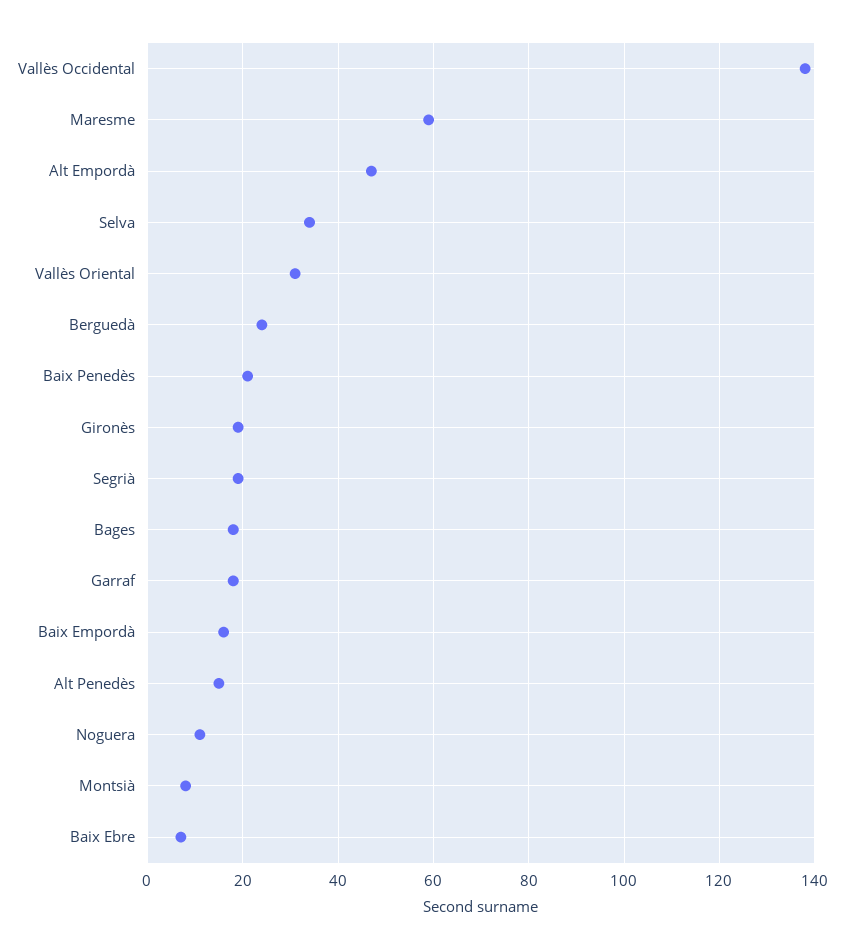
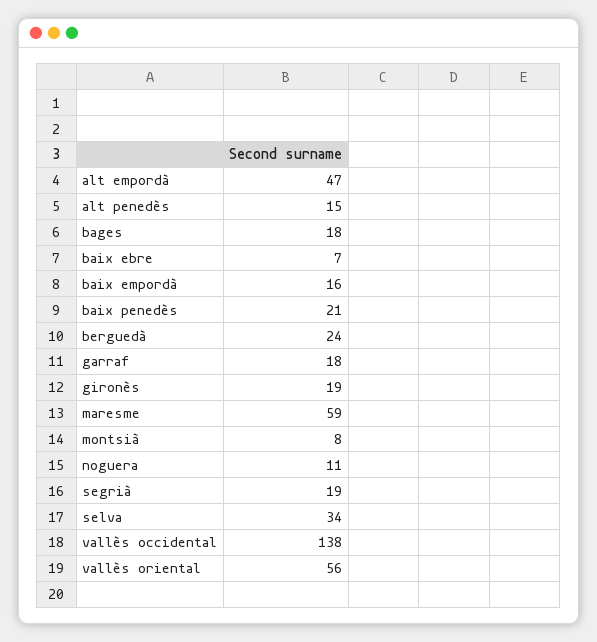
Vallès Oriental: 30 -> 56

